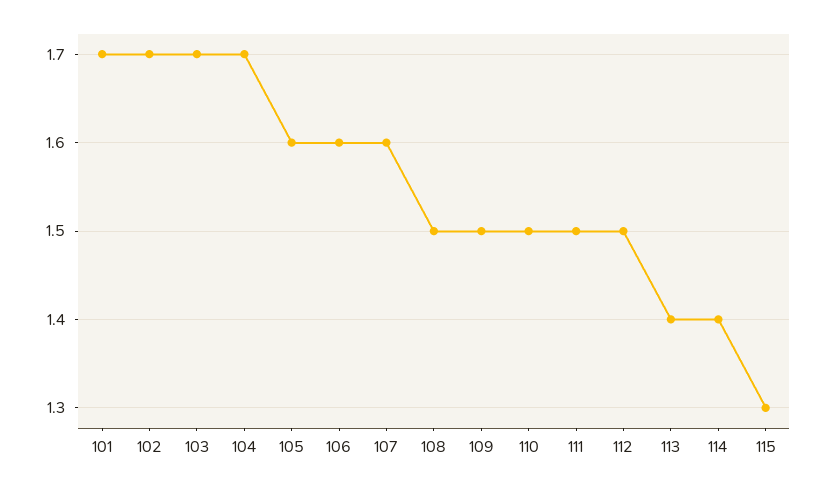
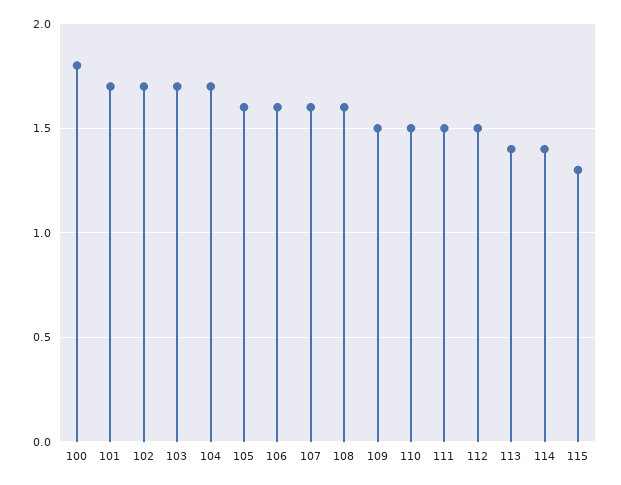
108: 1.5 -> 1.6
100: none -> 1.8

